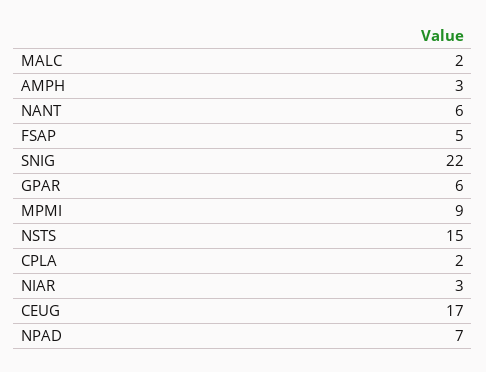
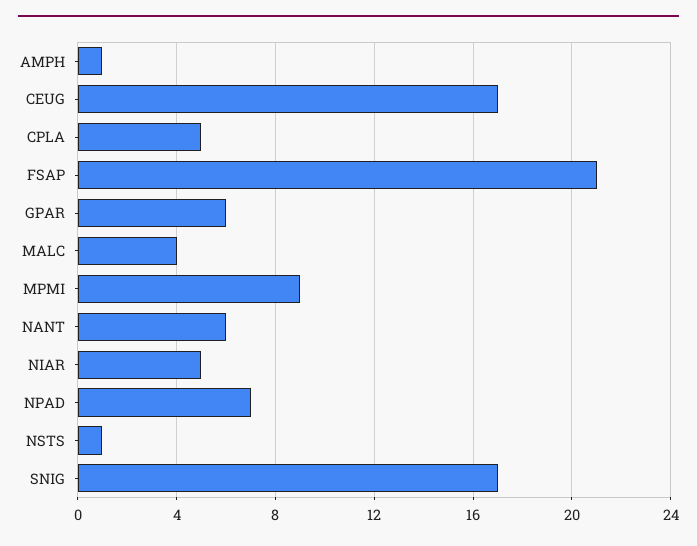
MALC: 2 -> 4
AMPH: 3 -> 1
FSAP: 5 -> 21
SNIG: 22 -> 17
NSTS: 15 -> 1
CPLA: 2 -> 5
NIAR: 3 -> 5

